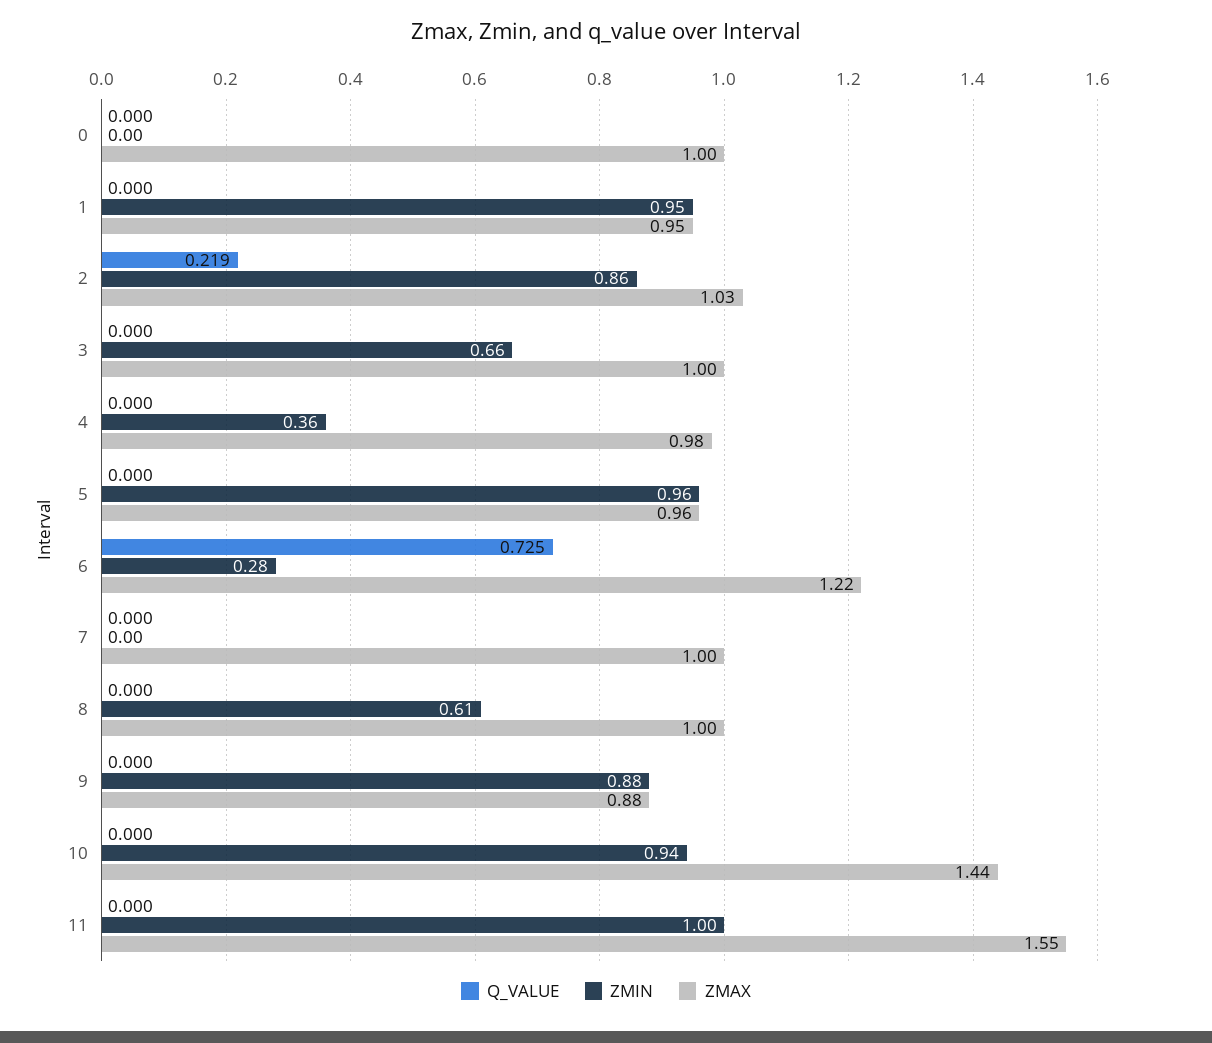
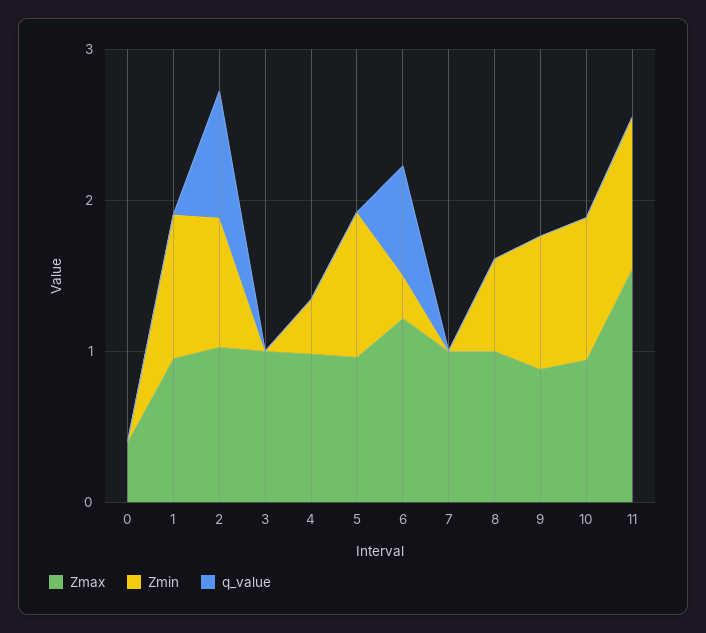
ZMAX, 0: 1 -> 0.4
Q_VALUE, 2: 0.219 -> 0.8
ZMIN, 3: 0.66 -> 0
ZMAX, 10: 1.44 -> 1

